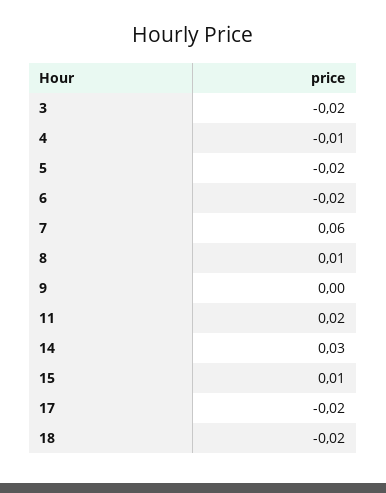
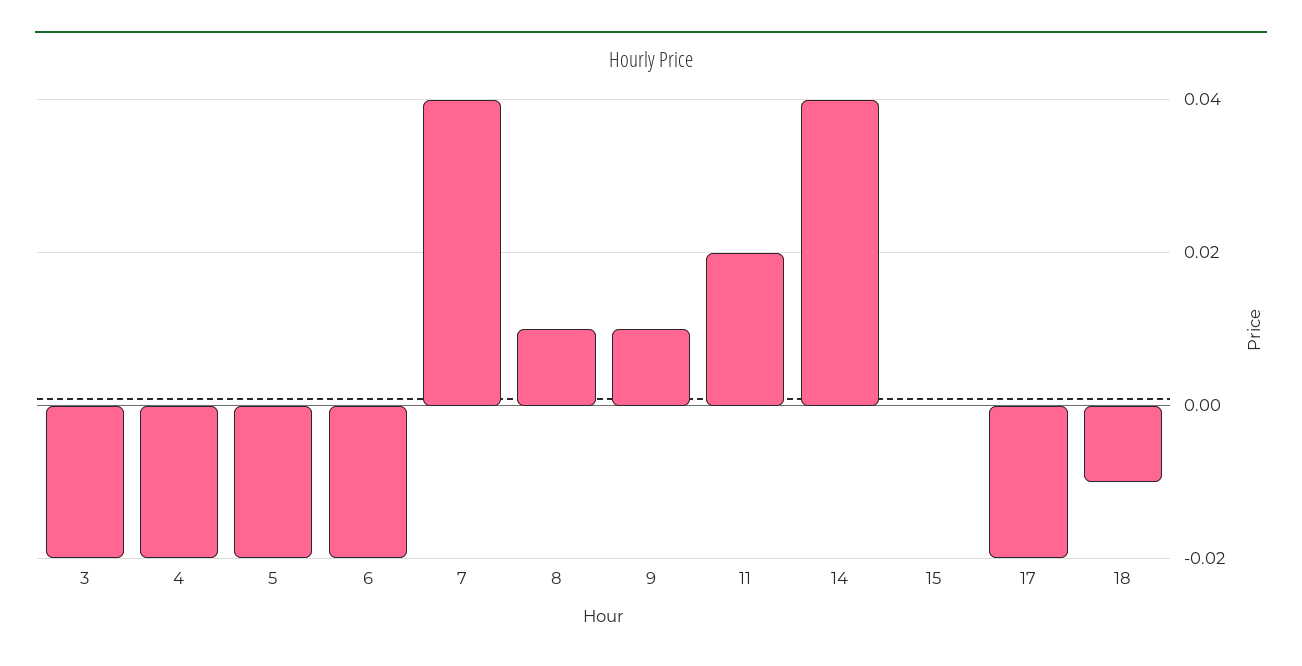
4: -0.01 -> -0.02
7: 0.06 -> 0.04
9: 0 -> 0.01
14: 0.03 -> 0.04
15: 0.01 -> 0
18: -0.02 -> -0.01

